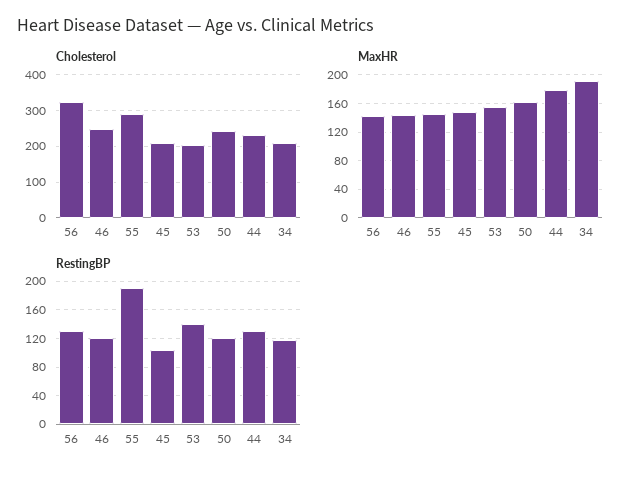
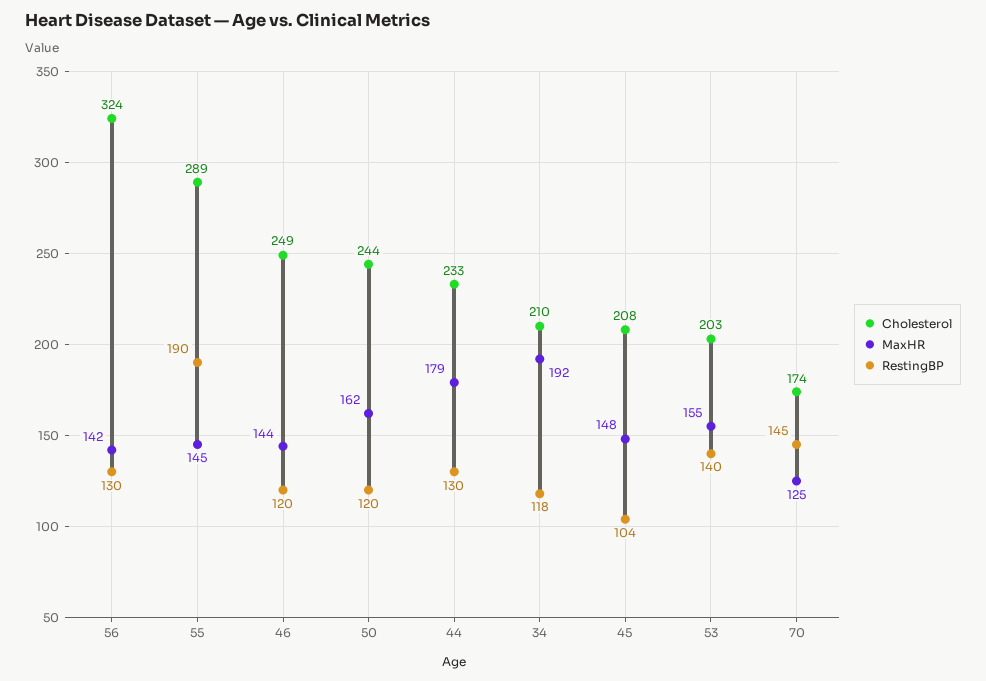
Cholesterol, 70: none -> 174
MaxHR, 70: none -> 125
RestingBP, 70: none -> 145

